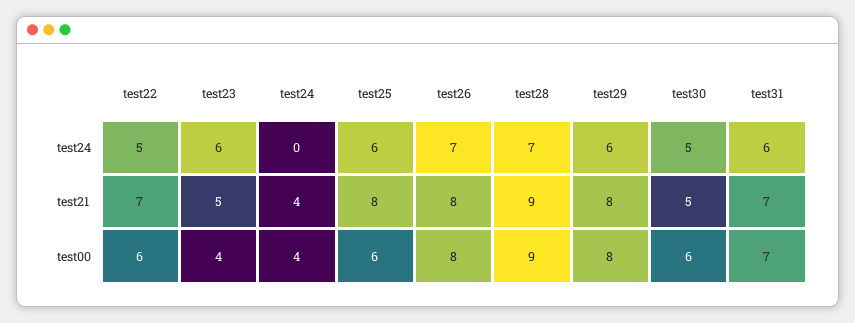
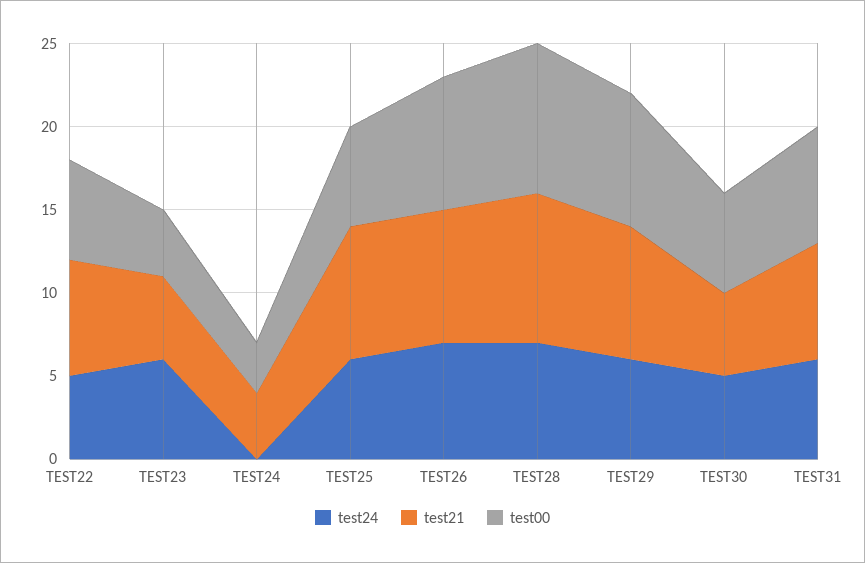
test00, test24: 4 -> 3

